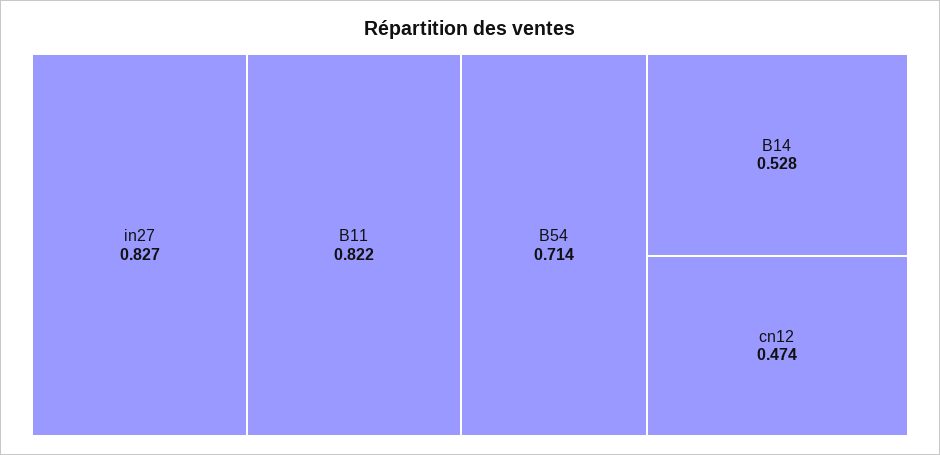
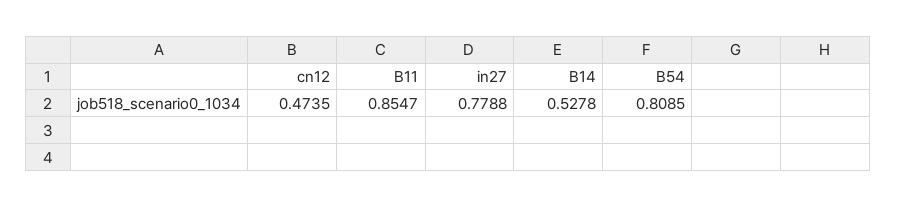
in27: 0.827 -> 0.7788
B11: 0.822 -> 0.8547
B54: 0.714 -> 0.8085

